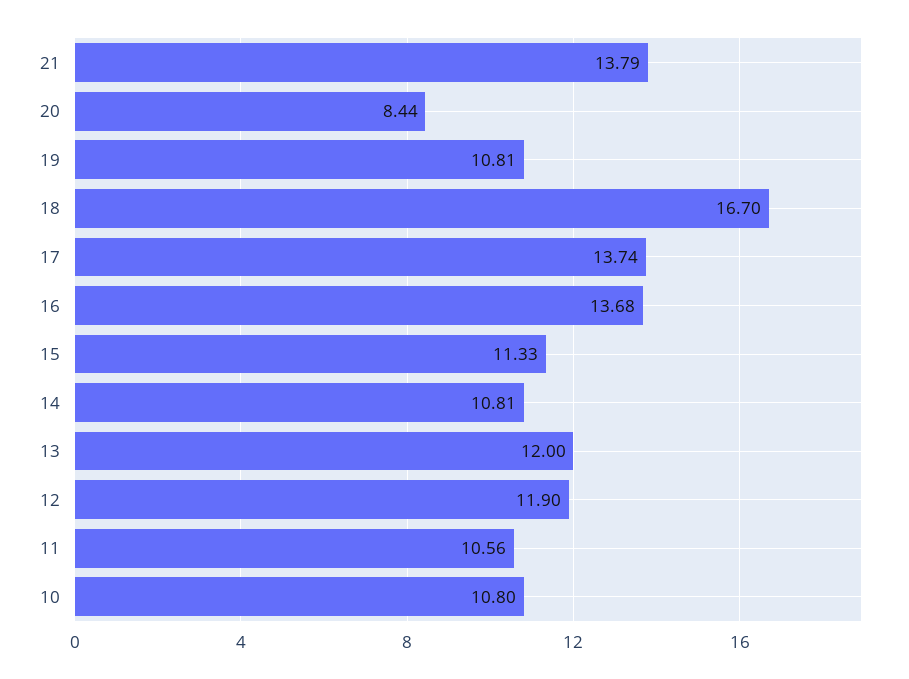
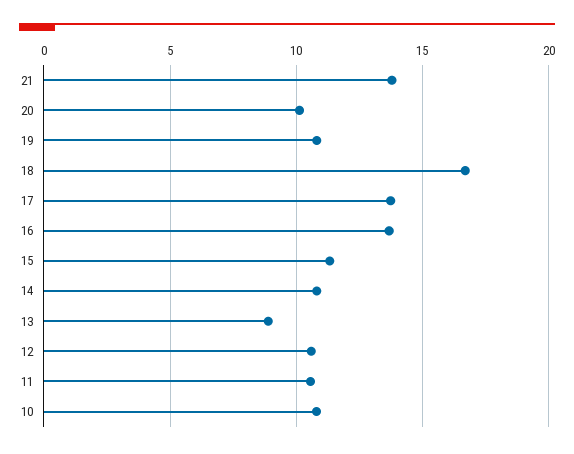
20: 8.44 -> 10
13: 12 -> 9
12: 11.9 -> 10.5

